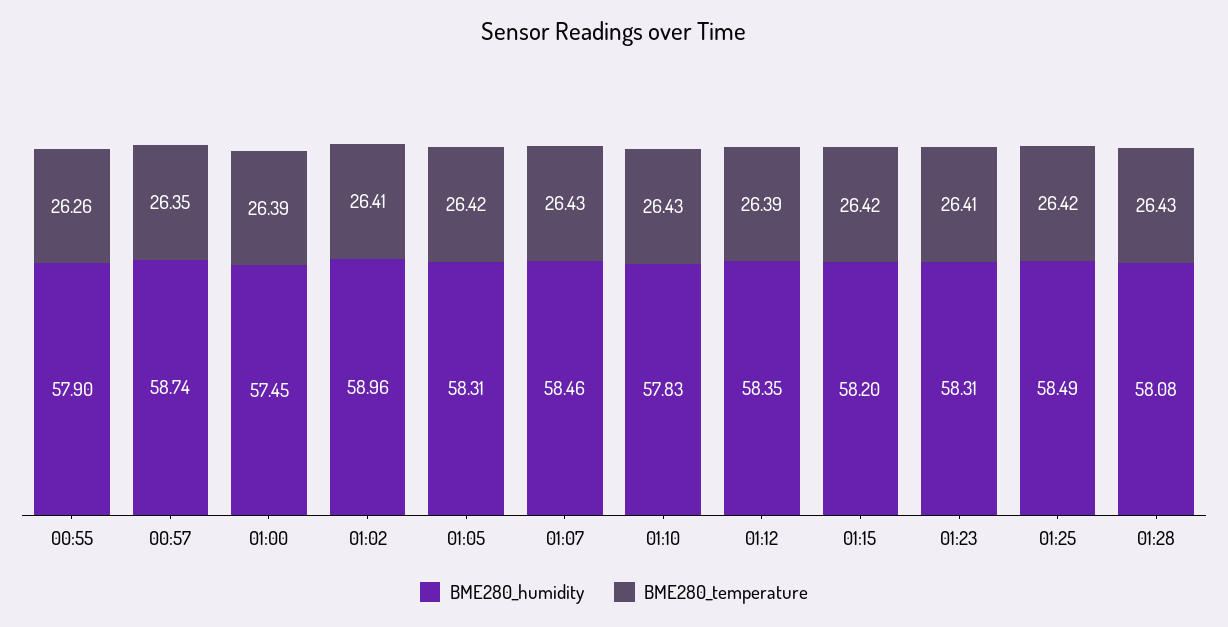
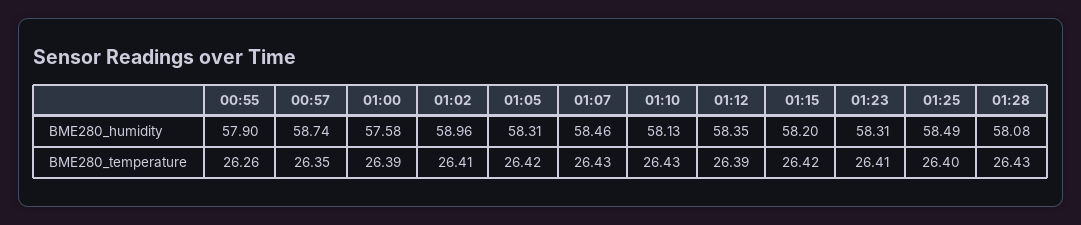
BME280_humidity, 01:00: 57.45 -> 57.58
BME280_humidity, 01:10: 57.83 -> 58.13
BME280_temperature, 01:25: 26.42 -> 26.4

